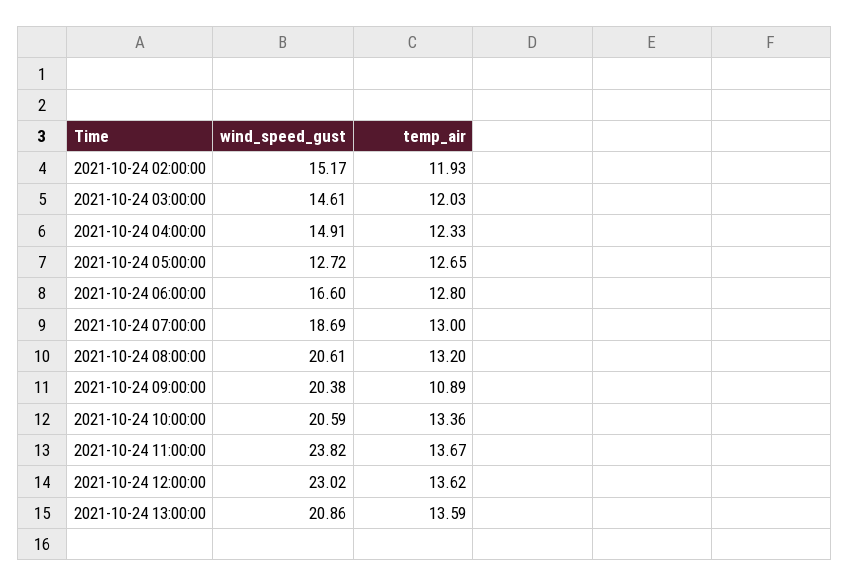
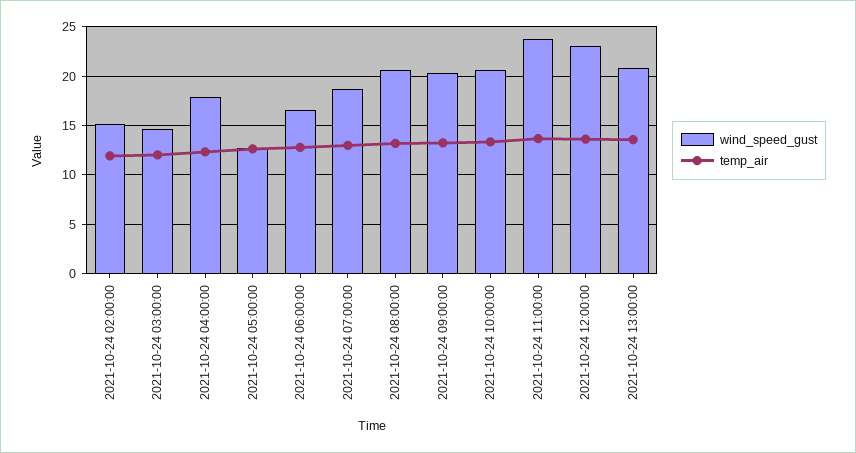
wind_speed_gust, 2021-10-24 04:00:00: 14.91 -> 18
temp_air, 2021-10-24 09:00:00: 10.89 -> 13

